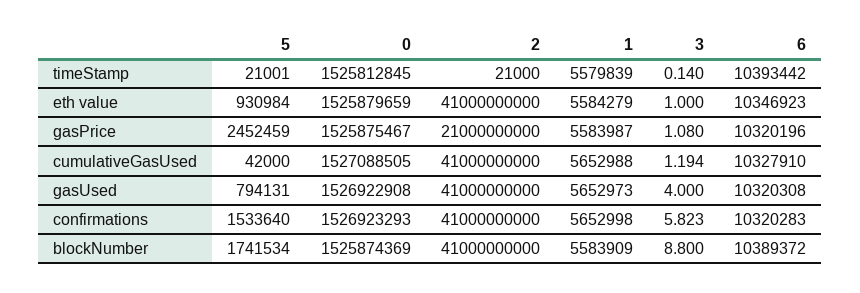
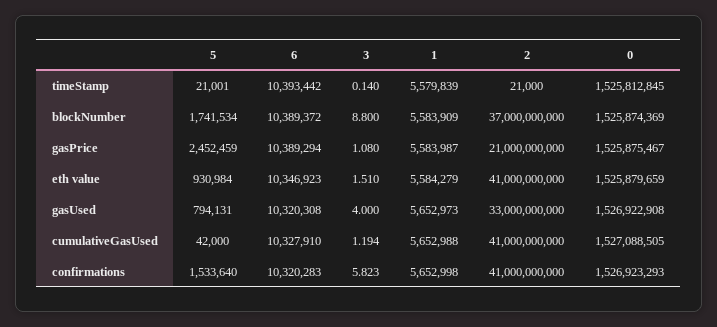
3, eth value: 1 -> 1.51
6, gasPrice: 10320196 -> 10389294
2, gasUsed: 41000000000 -> 33000000000
2, blockNumber: 41000000000 -> 37000000000

